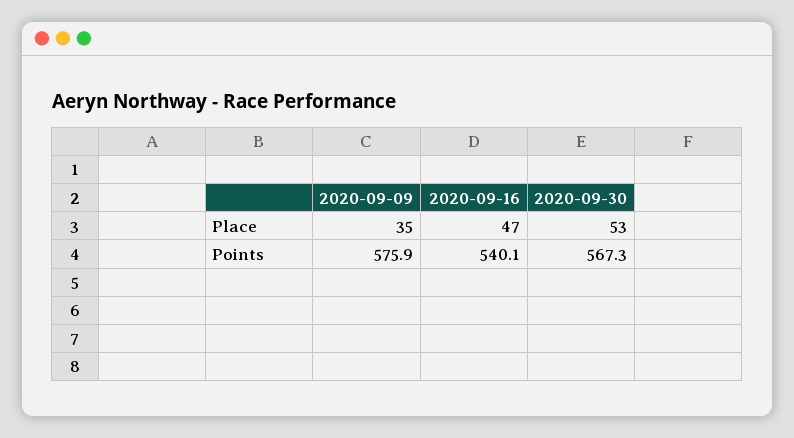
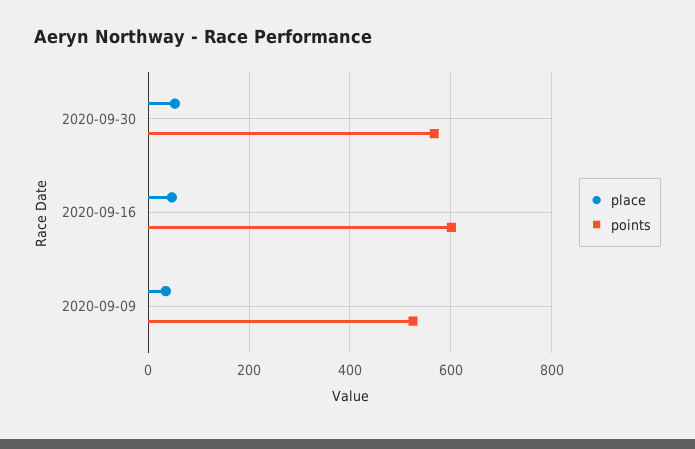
Points, 2020-09-09: 575.9 -> 520
Points, 2020-09-16: 540.1 -> 600

